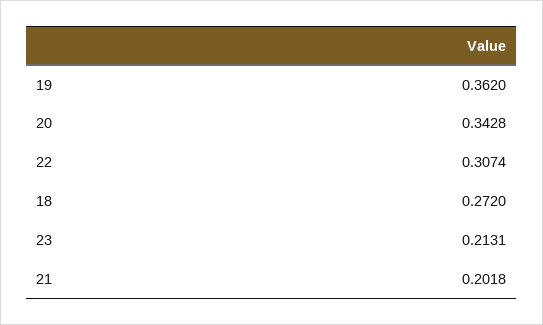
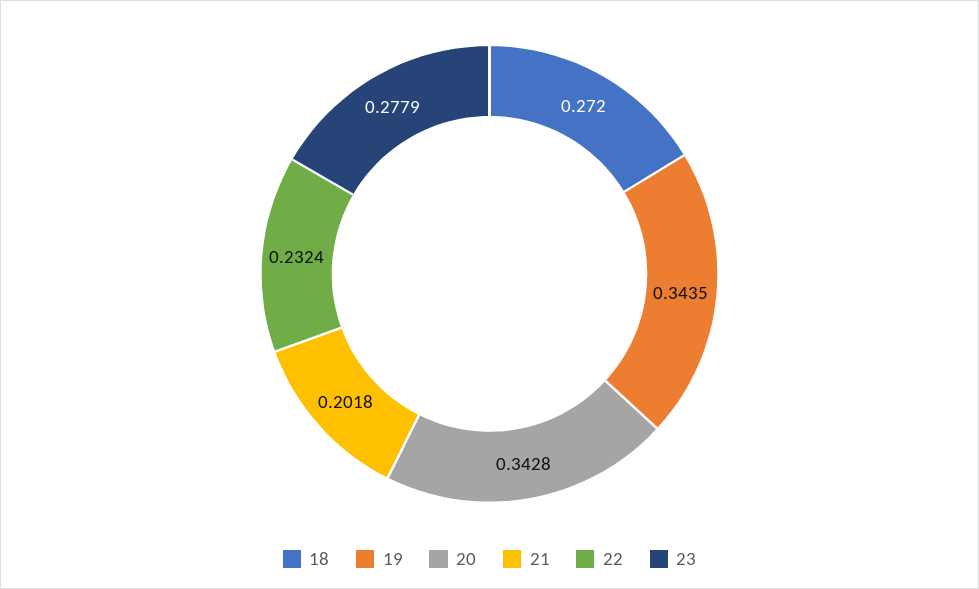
19: 0.362 -> 0.3435
22: 0.3074 -> 0.2324
23: 0.2131 -> 0.2779

